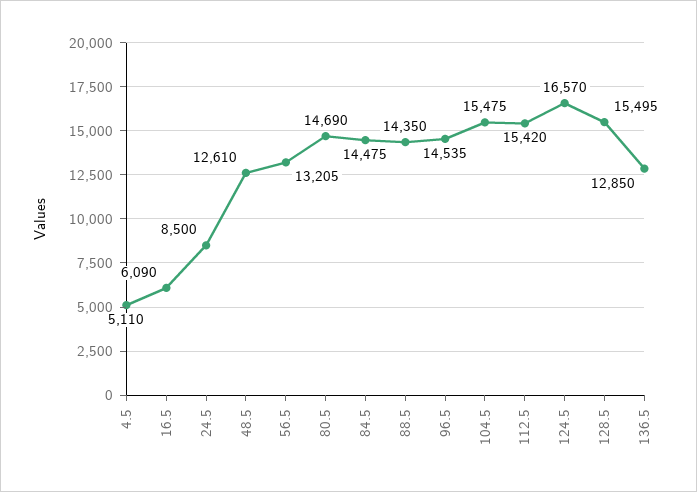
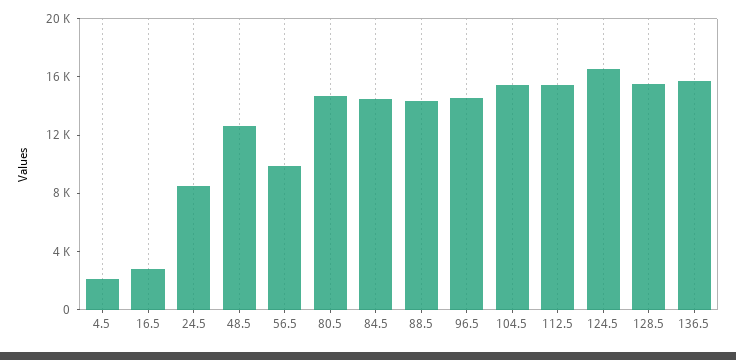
4.5: 5110 -> 2000
16.5: 6090 -> 3000
56.5: 13205 -> 10000
136.5: 12850 -> 16000

